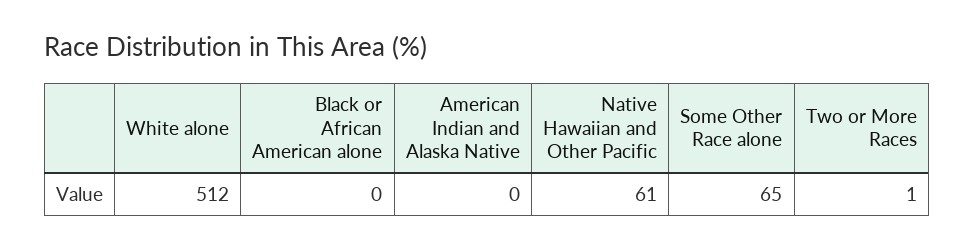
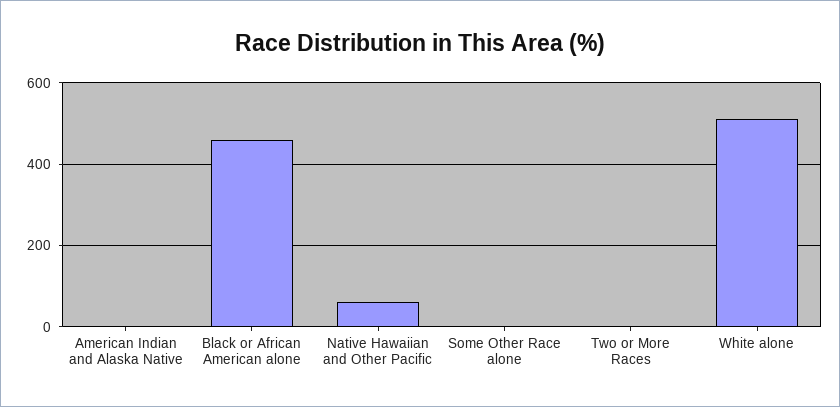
Black or African American alone: 0 -> 460
Some Other Race alone: 65 -> 0

